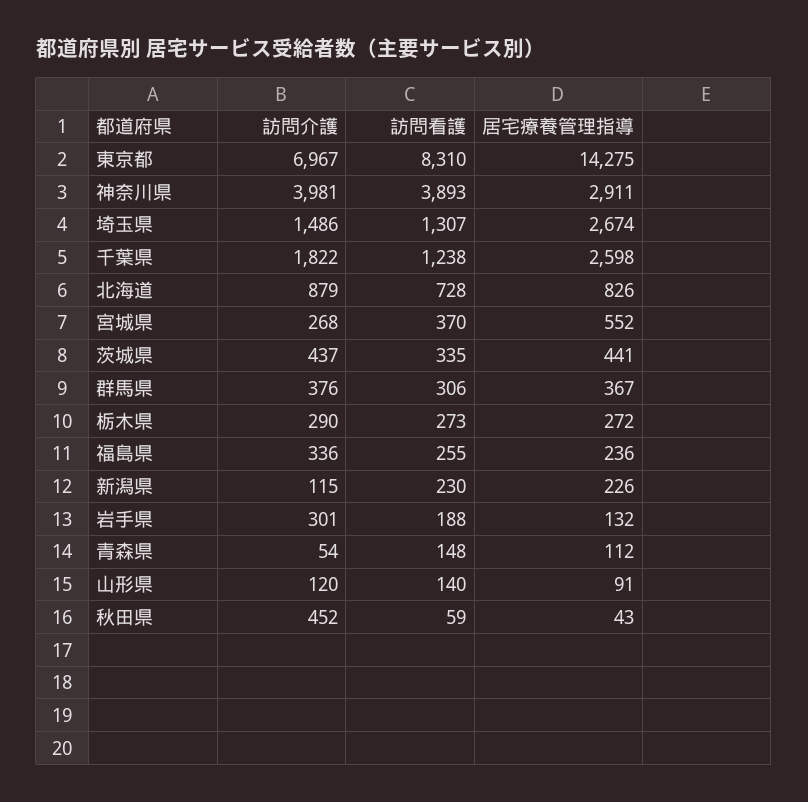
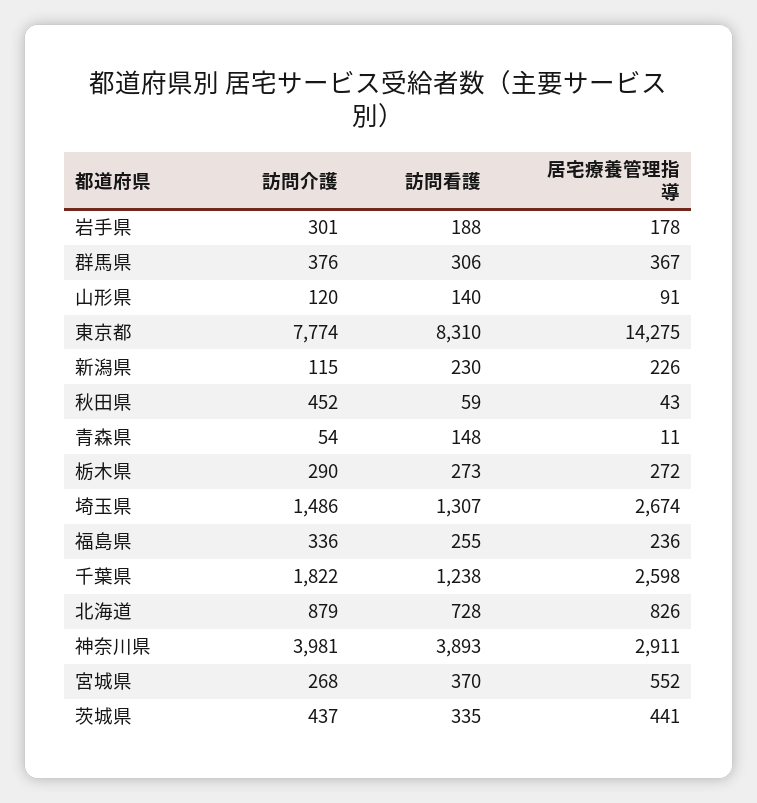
訪問介護, 東京都: 6967 -> 7774
居宅療養管理指導, 岩手県: 132 -> 178
居宅療養管理指導, 青森県: 112 -> 11

